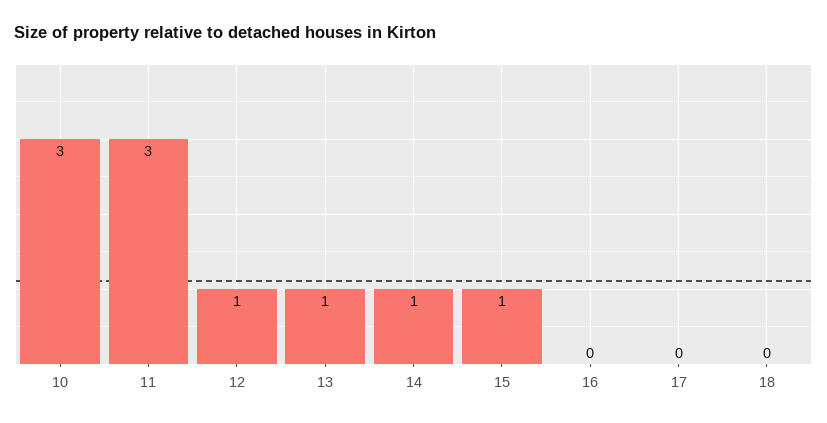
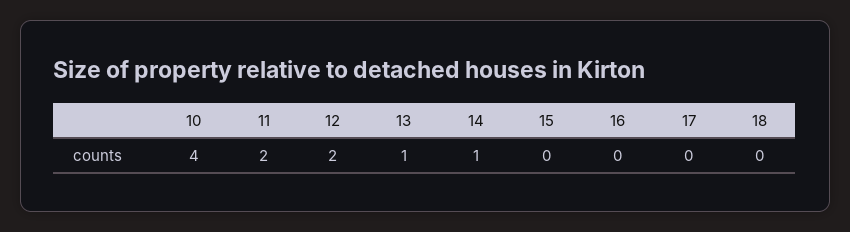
10: 3 -> 4
11: 3 -> 2
12: 1 -> 2
15: 1 -> 0

